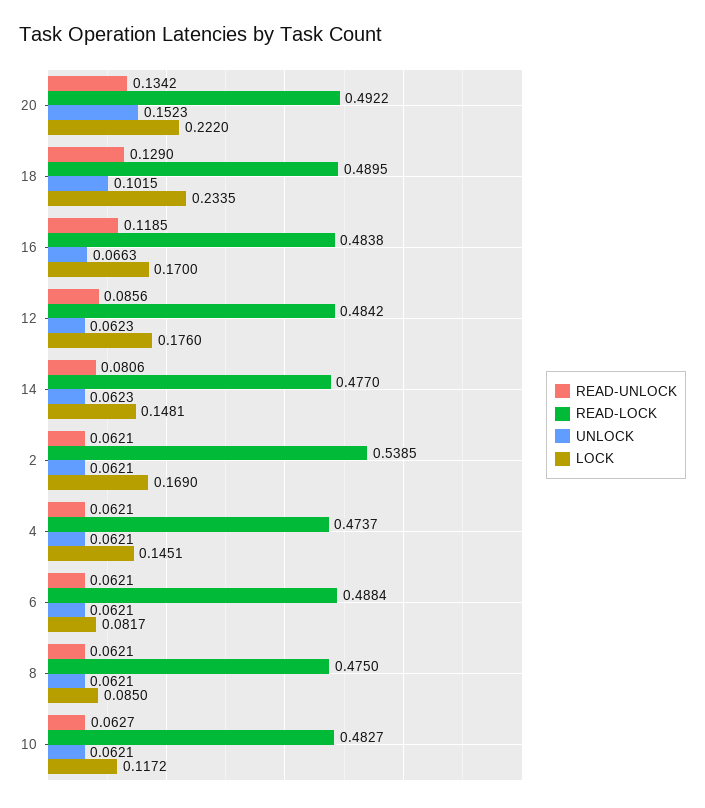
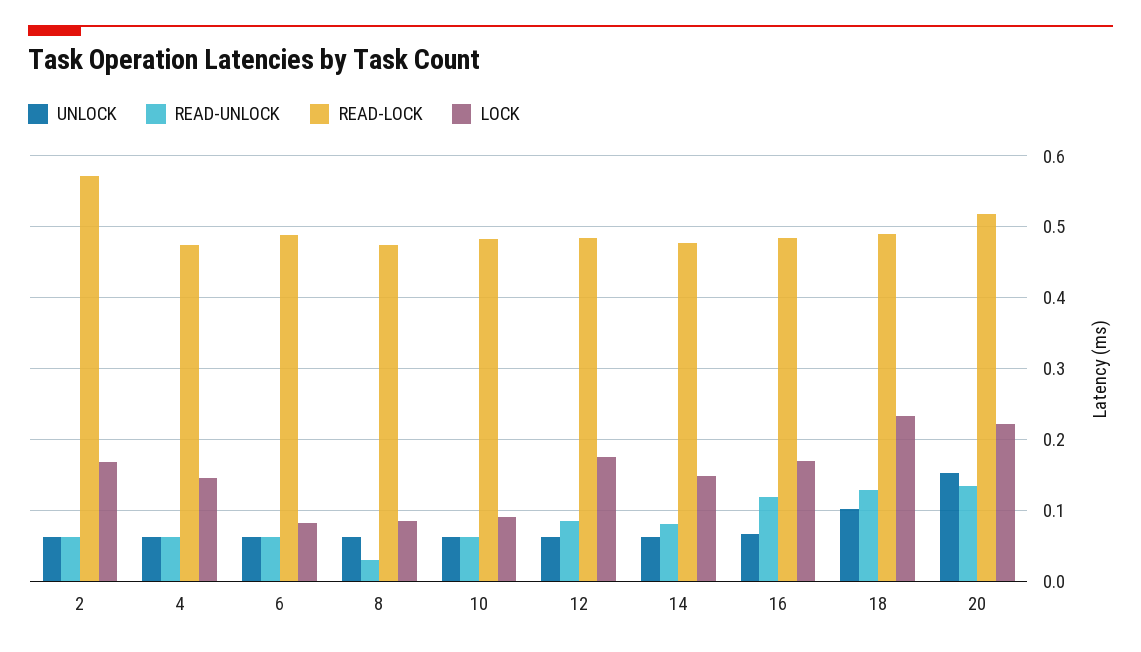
READ-LOCK, 20: 0.4922 -> 0.52
READ-LOCK, 2: 0.5385 -> 0.57
READ-UNLOCK, 8: 0.0621 -> 0.03
LOCK, 10: 0.1172 -> 0.09

